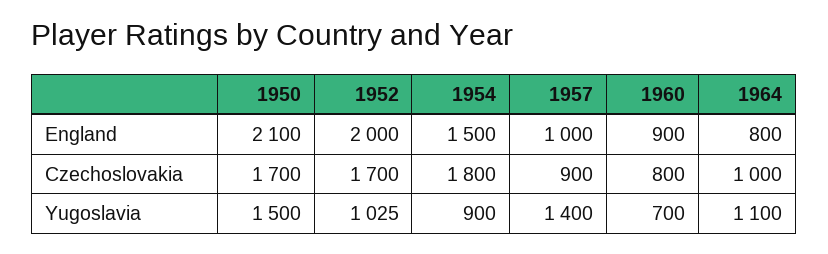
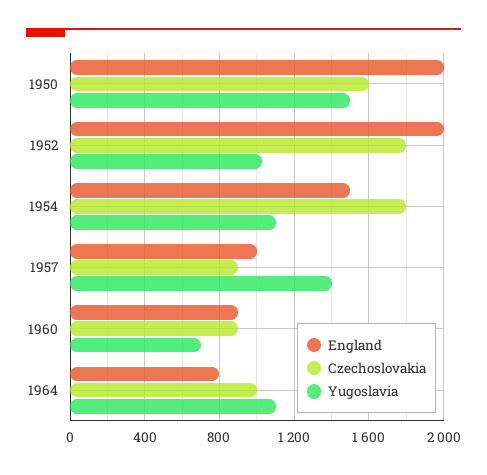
England, 1950: 2100 -> 2000
Czechoslovakia, 1950: 1700 -> 1600
Czechoslovakia, 1952: 1700 -> 1800
Czechoslovakia, 1960: 800 -> 900
Yugoslavia, 1954: 900 -> 1100

